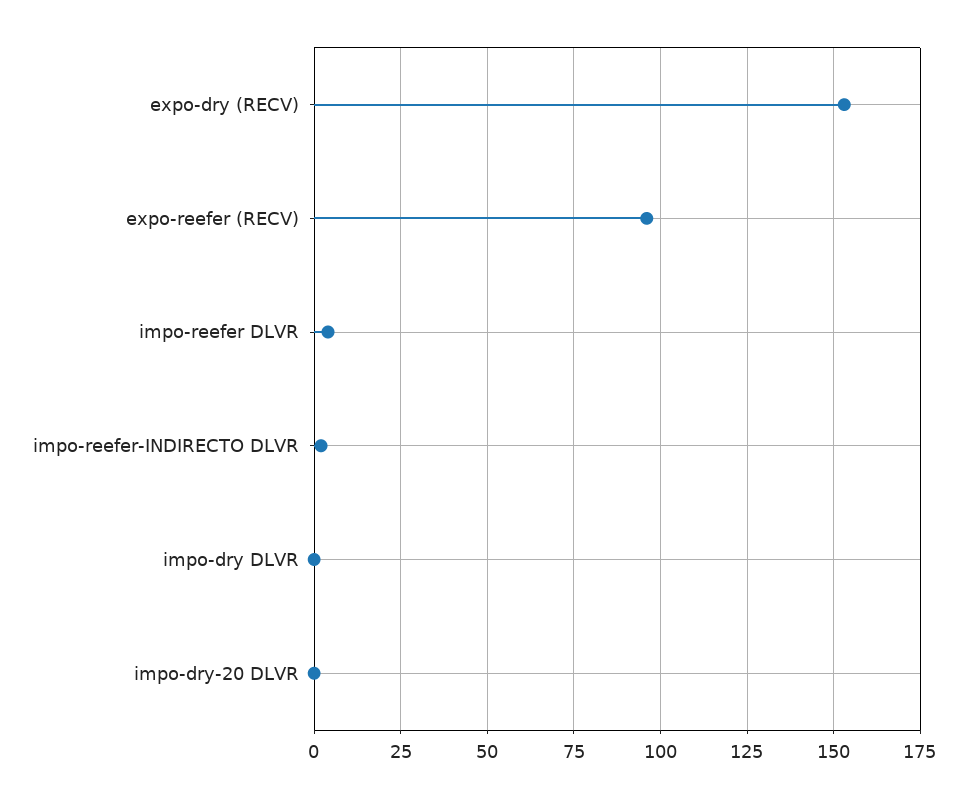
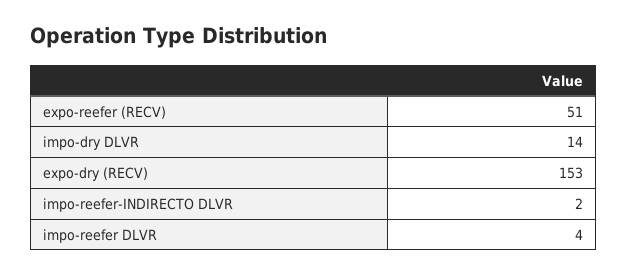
expo-reefer (RECV): 95 -> 51
impo-dry DLVR: 0 -> 14
impo-dry-20 DLVR: 0 -> none

